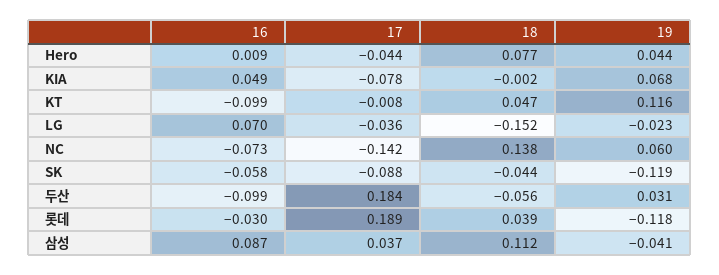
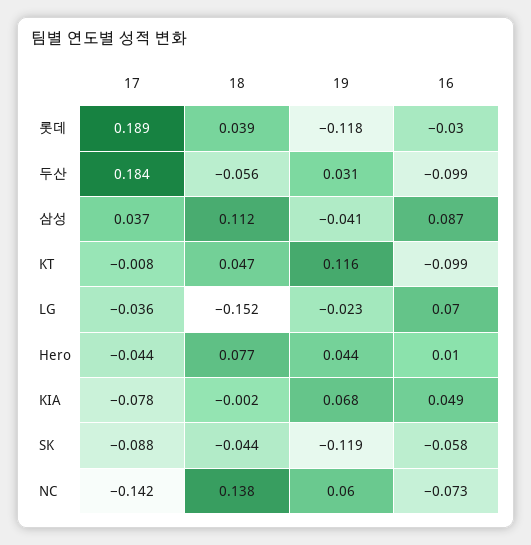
16, Hero: 0.009 -> 0.01

